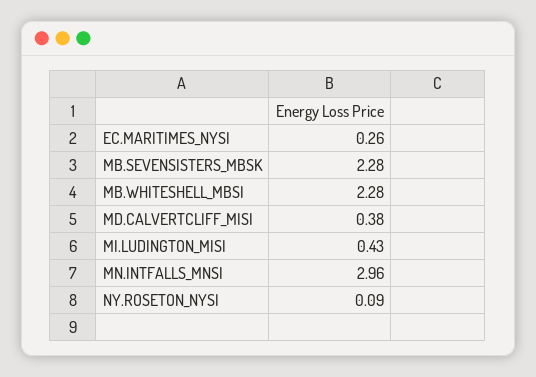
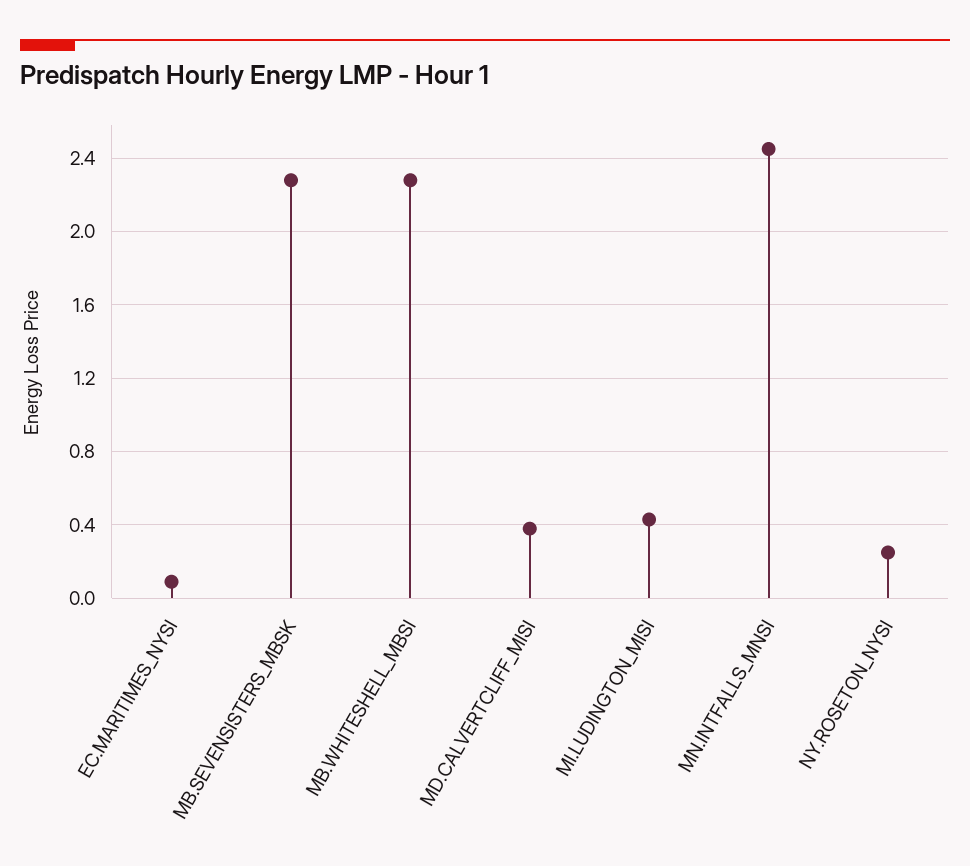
EC.MARITIMES_NYSI: 0.26 -> 0.1
MN.INTFALLS_MNSI: 2.96 -> 2.45
NY.ROSETON_NYSI: 0.09 -> 0.25

